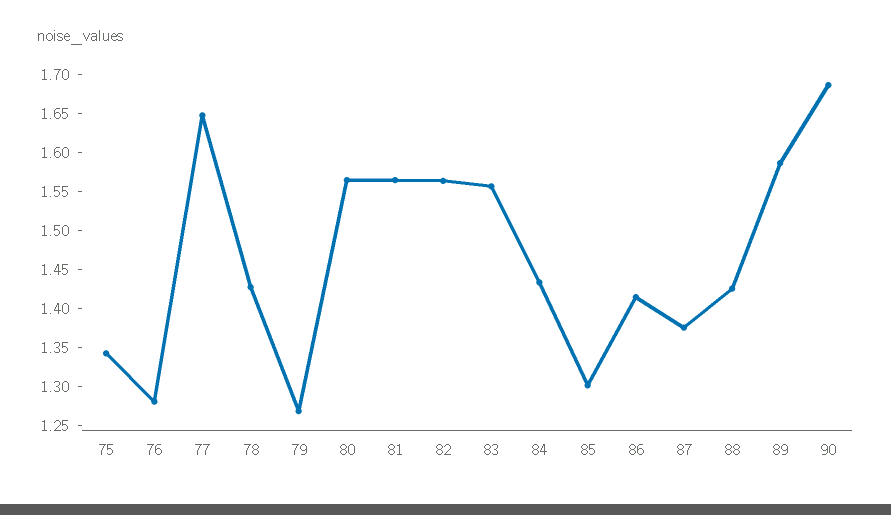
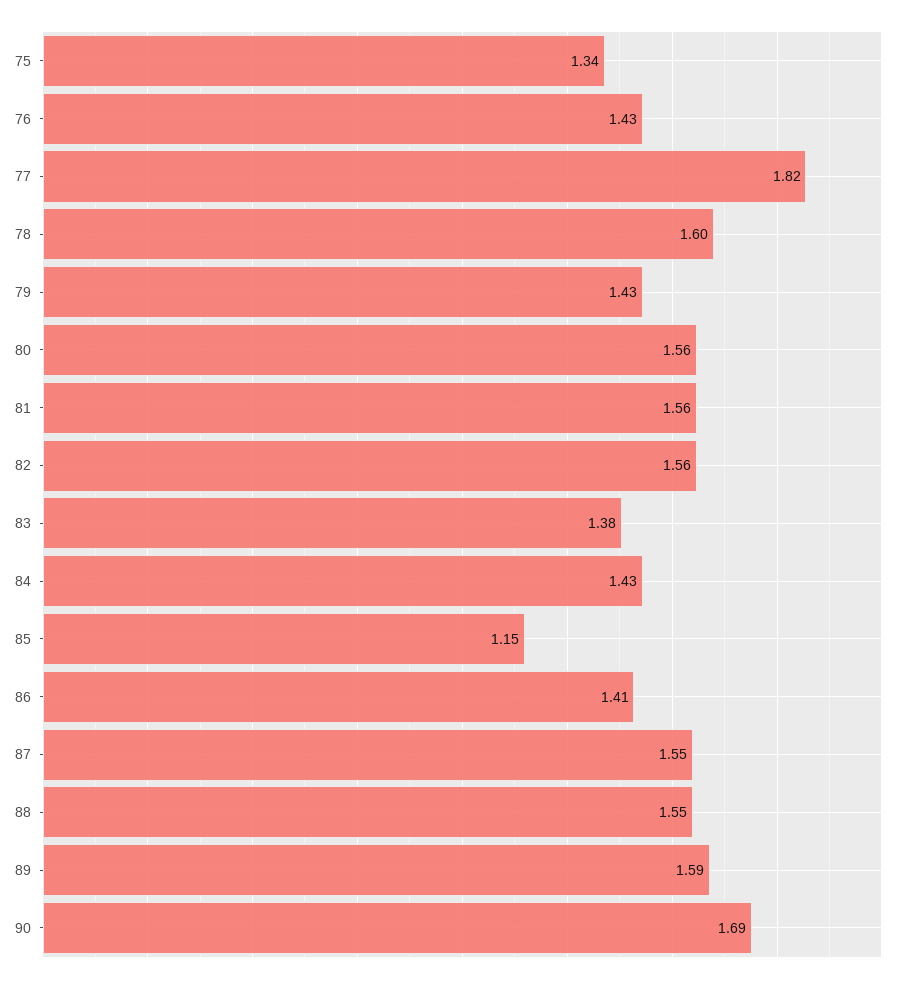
76: 1.275 -> 1.43
77: 1.65 -> 1.82
78: 1.425 -> 1.6
79: 1.275 -> 1.43
83: 1.55 -> 1.38
85: 1.3 -> 1.15
87: 1.375 -> 1.55
88: 1.425 -> 1.55

